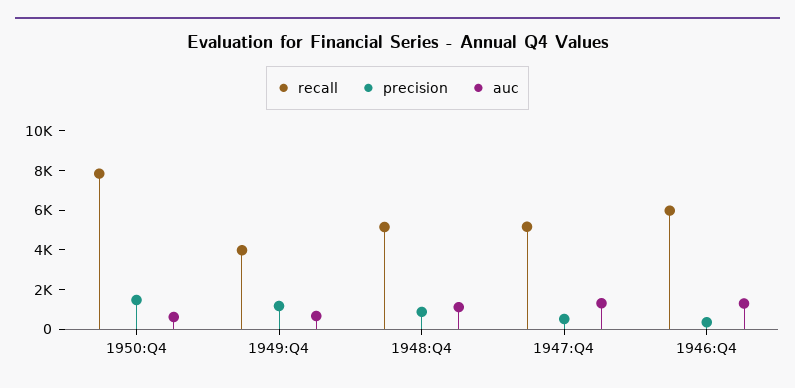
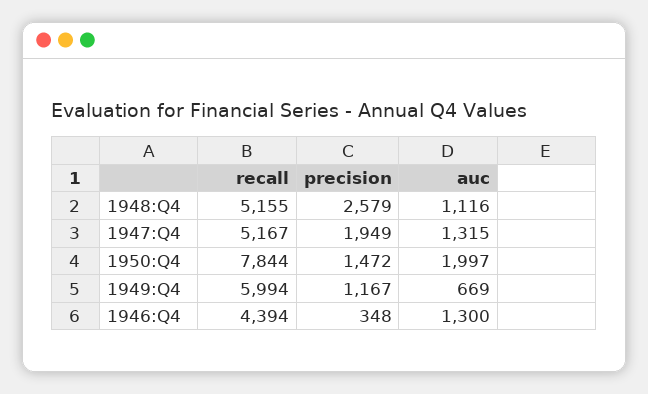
auc, 1950:Q4: 500 -> 1997
recall, 1949:Q4: 4000 -> 5994
precision, 1948:Q4: 1000 -> 2579
precision, 1947:Q4: 500 -> 1949
recall, 1946:Q4: 6000 -> 4394

